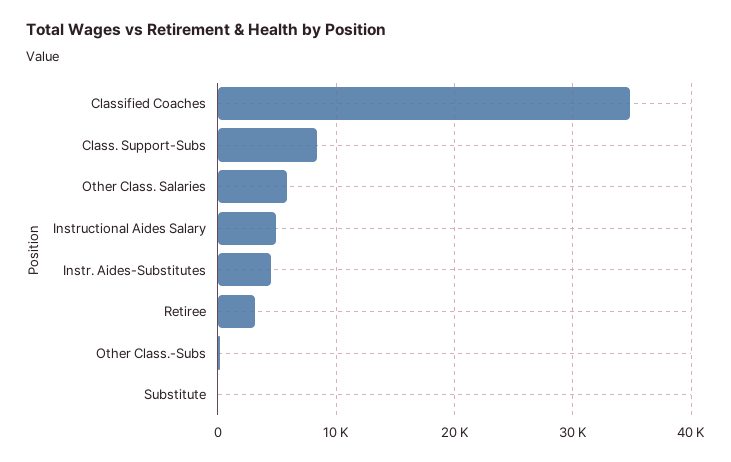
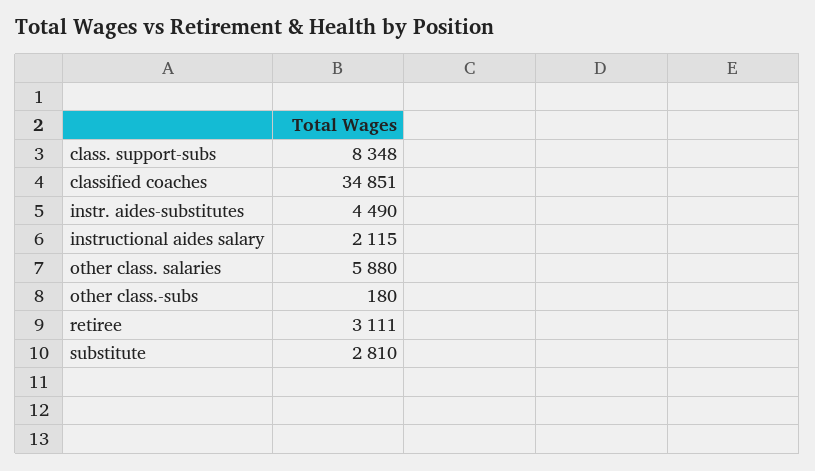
Instructional Aides Salary: 5000 -> 2115
Substitute: 0 -> 2810

